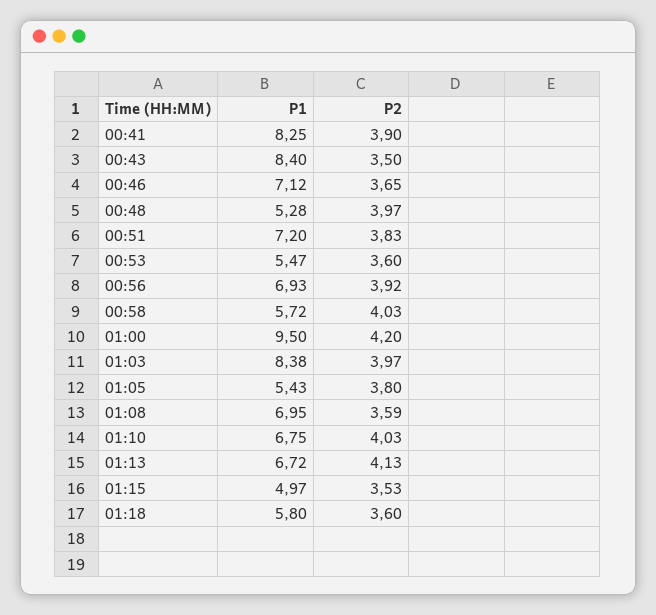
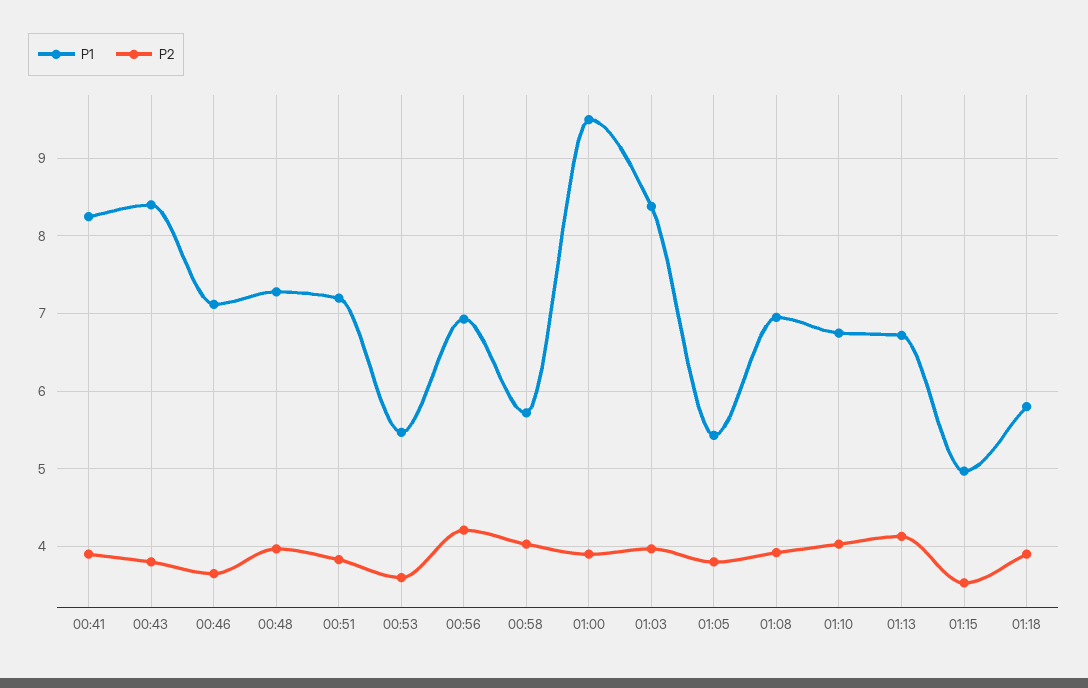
P2, 00:43: 3.5 -> 3.8
P1, 00:48: 5.28 -> 7.3
P2, 00:56: 3.92 -> 4.2
P2, 01:00: 4.2 -> 3.9
P2, 01:08: 3.59 -> 3.9
P2, 01:18: 3.6 -> 3.9

